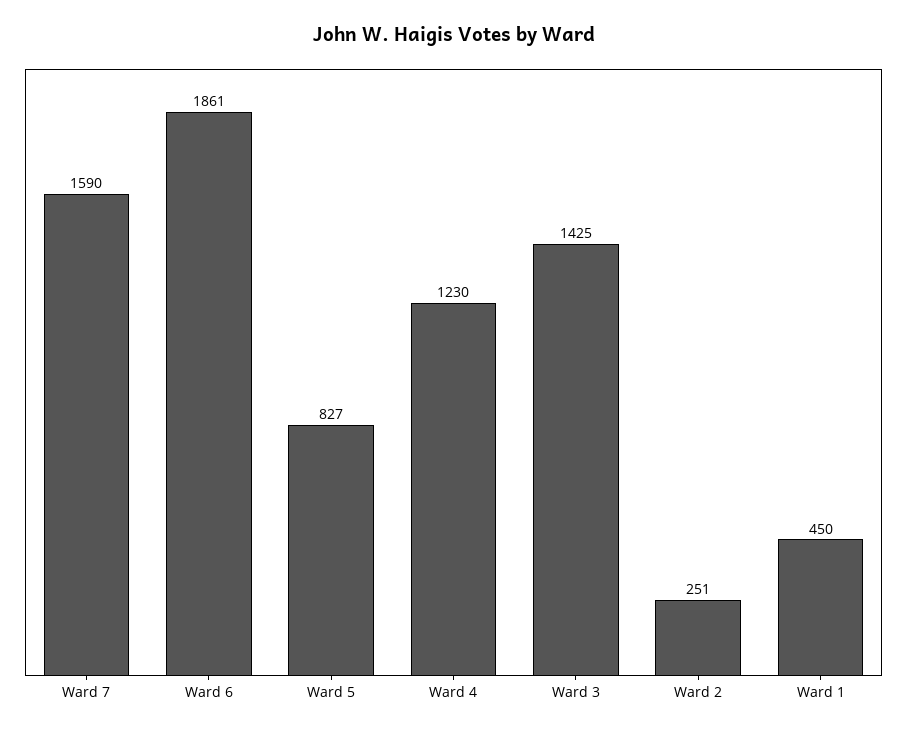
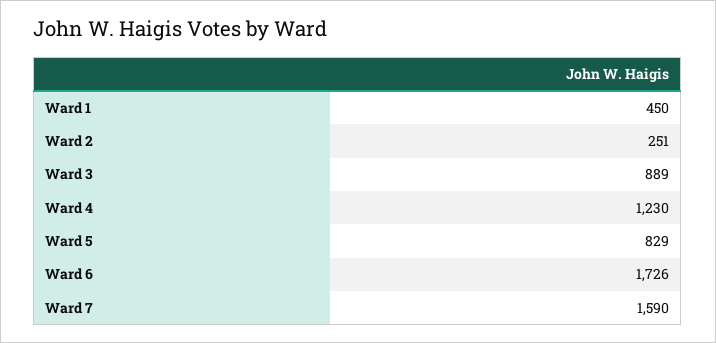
Ward 6: 1861 -> 1726
Ward 5: 827 -> 829
Ward 3: 1425 -> 889

